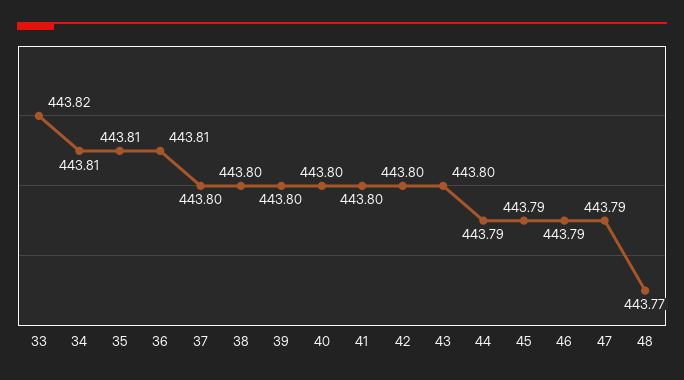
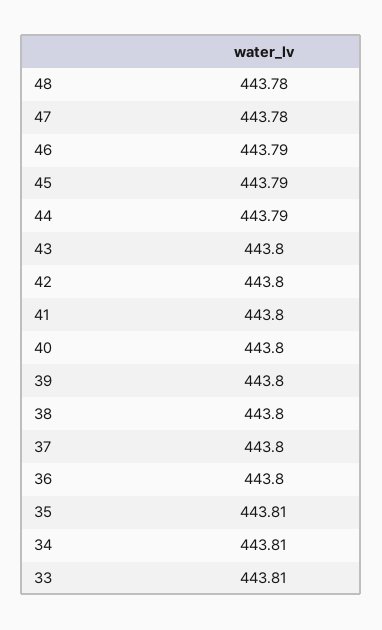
33: 443.82 -> 443.81
36: 443.81 -> 443.8
47: 443.79 -> 443.78
48: 443.77 -> 443.78

